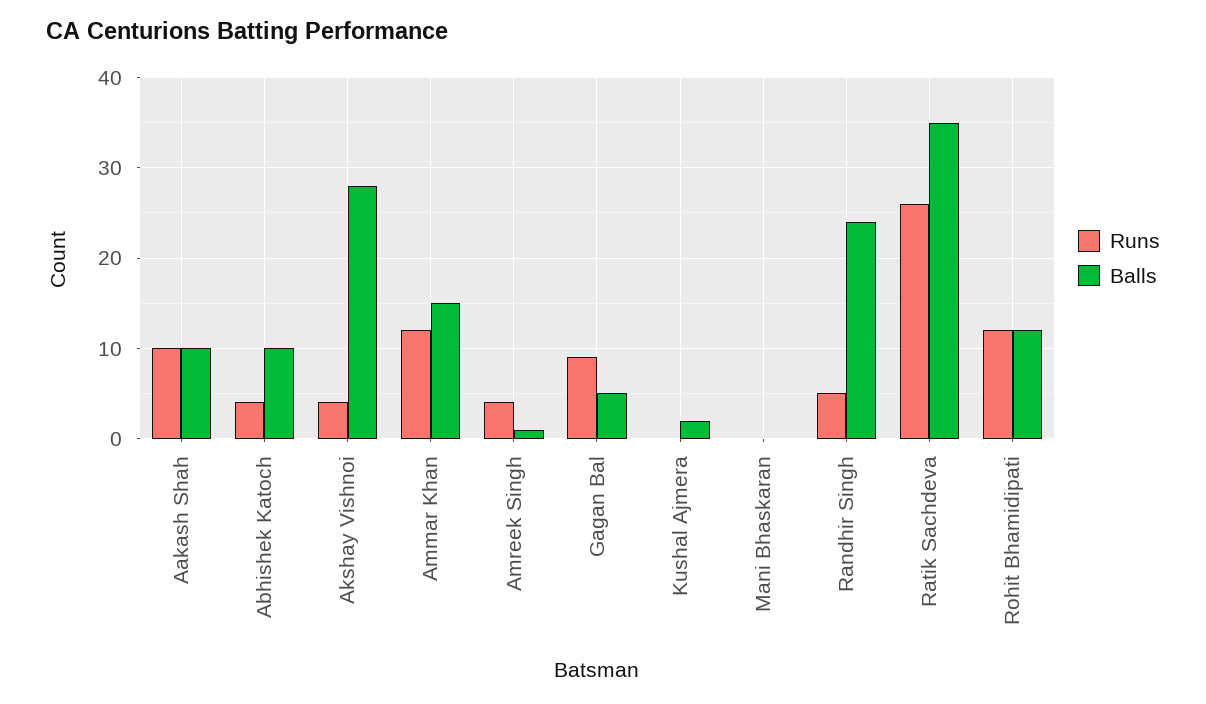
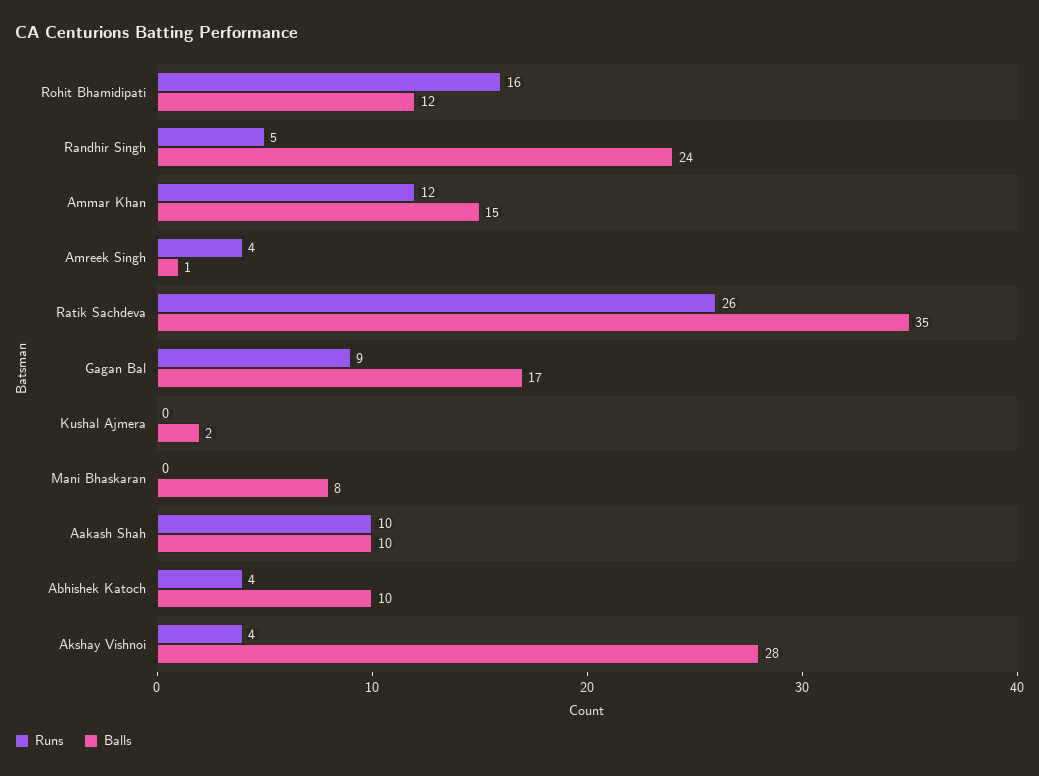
Balls, Gagan Bal: 5 -> 17
Balls, Mani Bhaskaran: 0 -> 8
Runs, Rohit Bhamidipati: 12 -> 16

